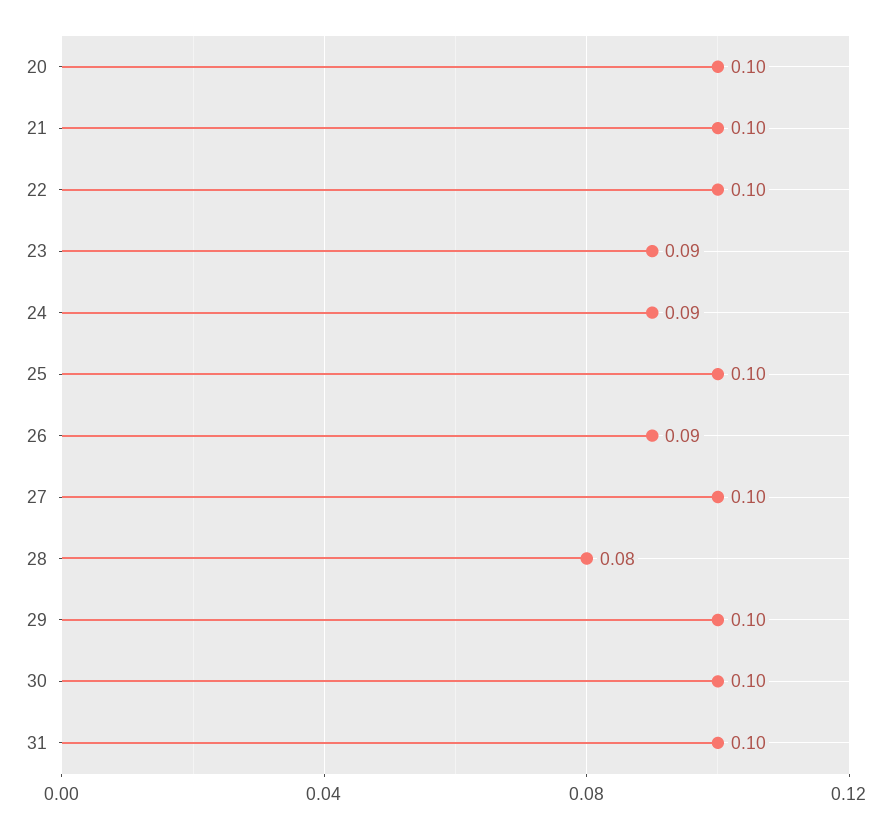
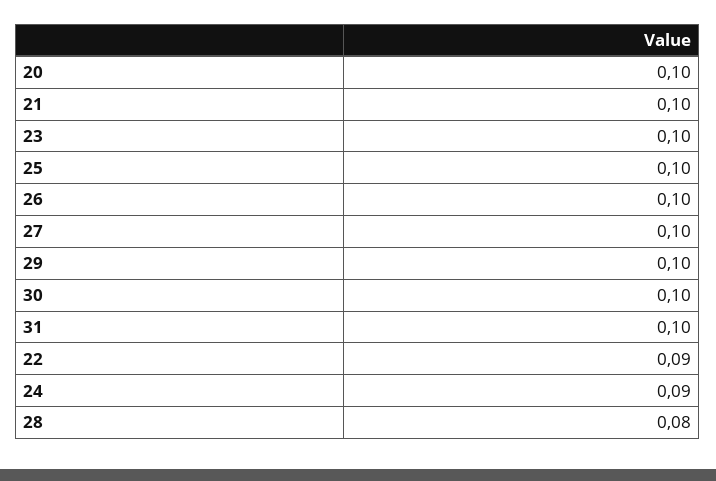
22: 0.1 -> 0.09
23: 0.09 -> 0.1
26: 0.09 -> 0.1

